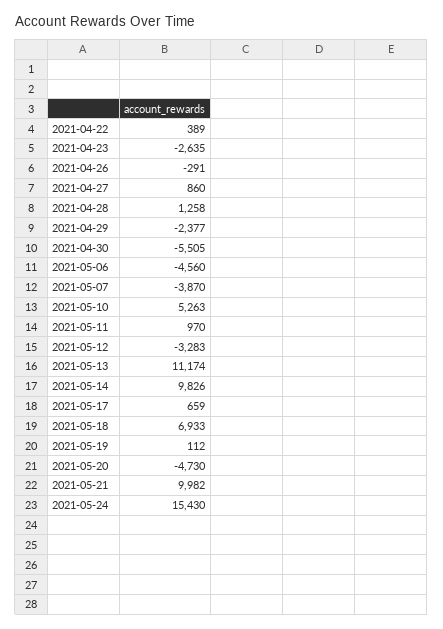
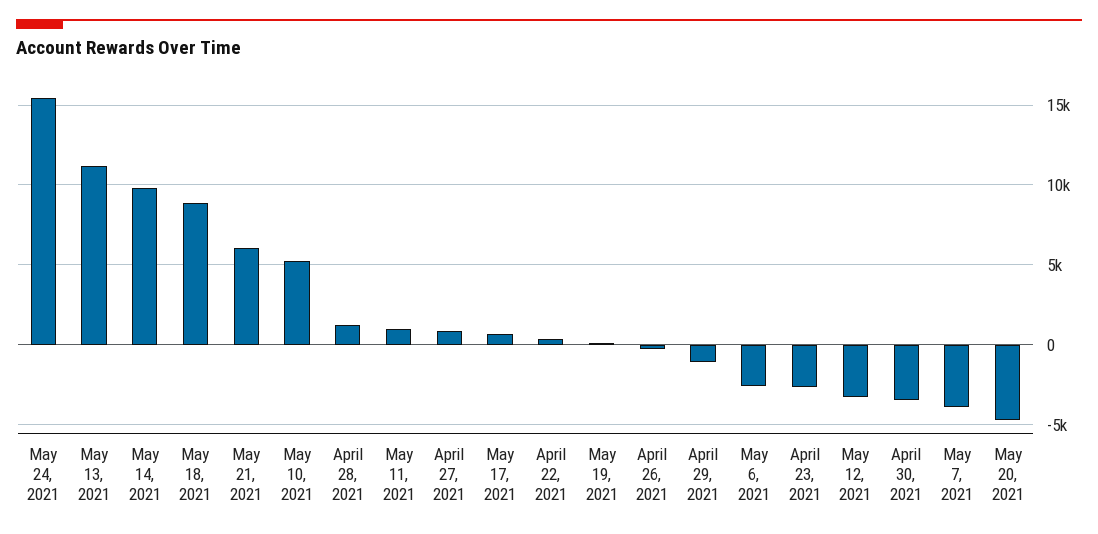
2021-04-29: -2377 -> -1000
2021-04-30: -5505 -> -3500
2021-05-06: -4560 -> -2500
2021-05-18: 6933 -> 9000
2021-05-21: 9982 -> 6000

